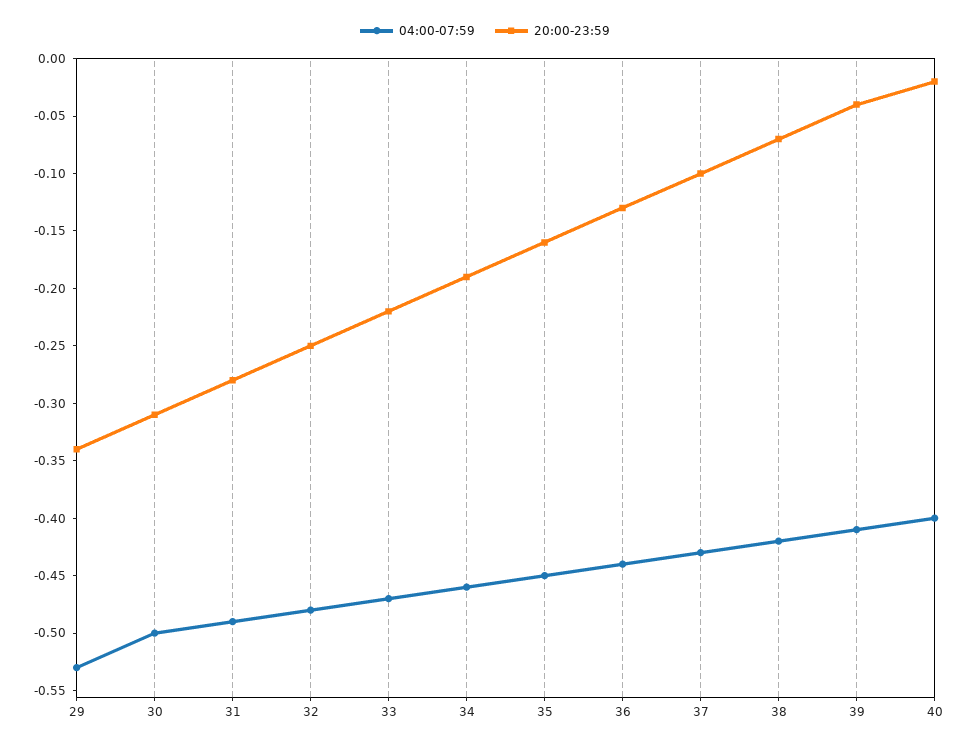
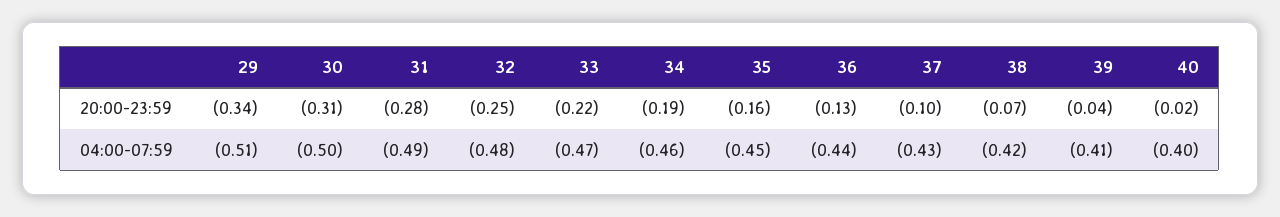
04:00-07:59, 29: -0.53 -> -0.51

